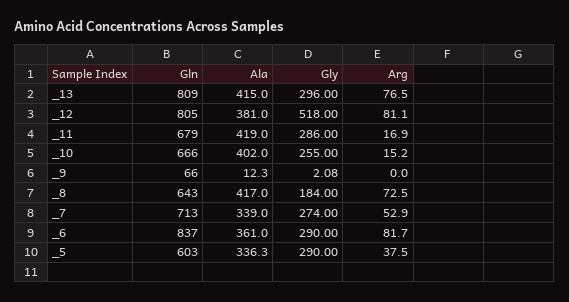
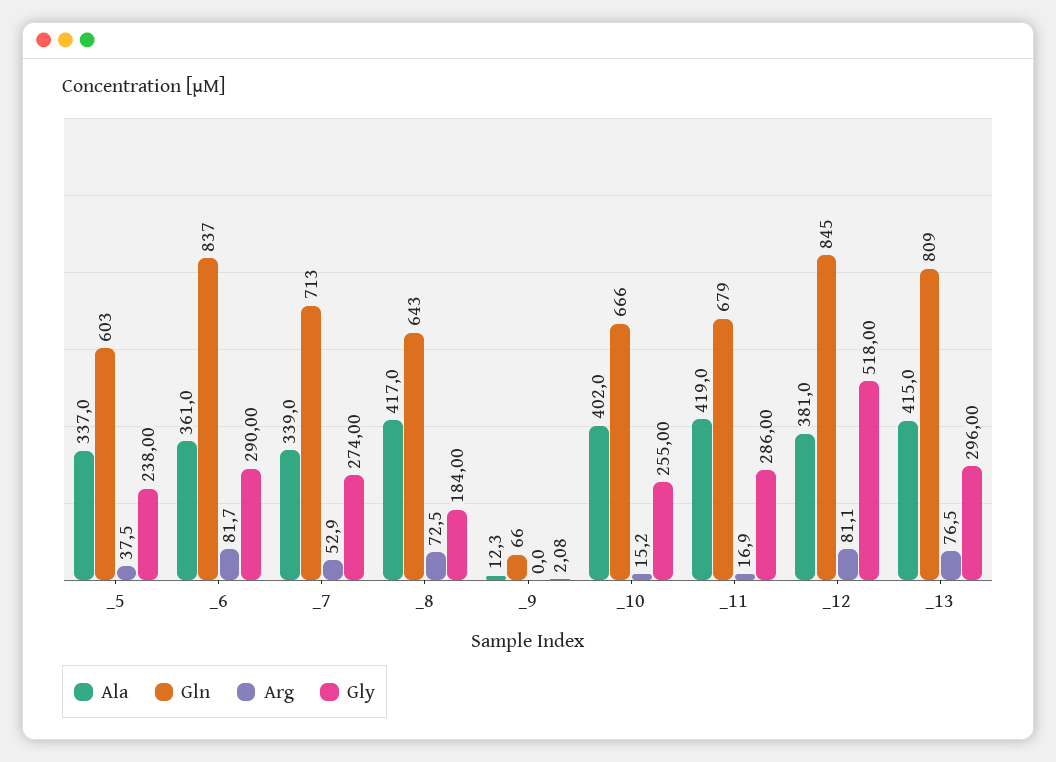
Gln, _12: 805 -> 845
Ala, _5: 336.3 -> 337
Gly, _5: 290 -> 238

